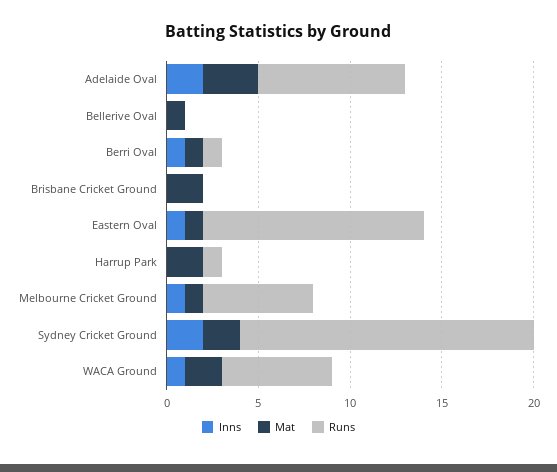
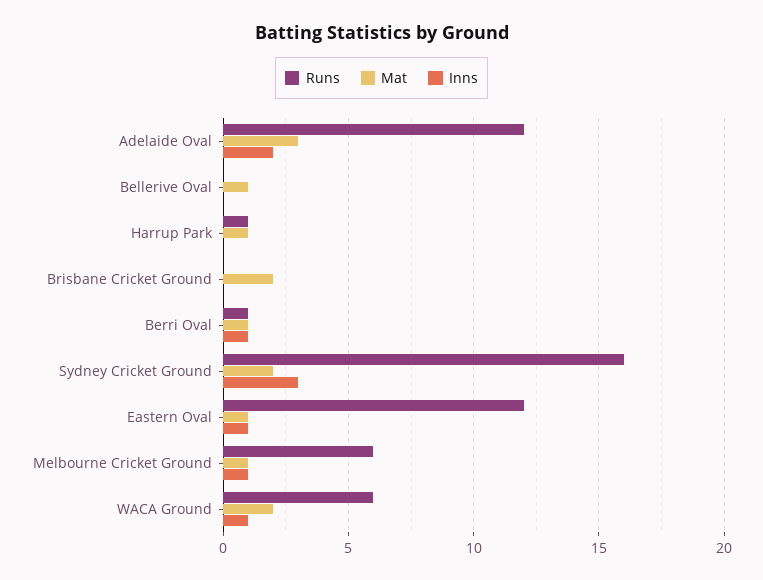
Runs, Adelaide Oval: 8 -> 12
Mat, Harrup Park: 2 -> 1
Inns, Sydney Cricket Ground: 2 -> 3

